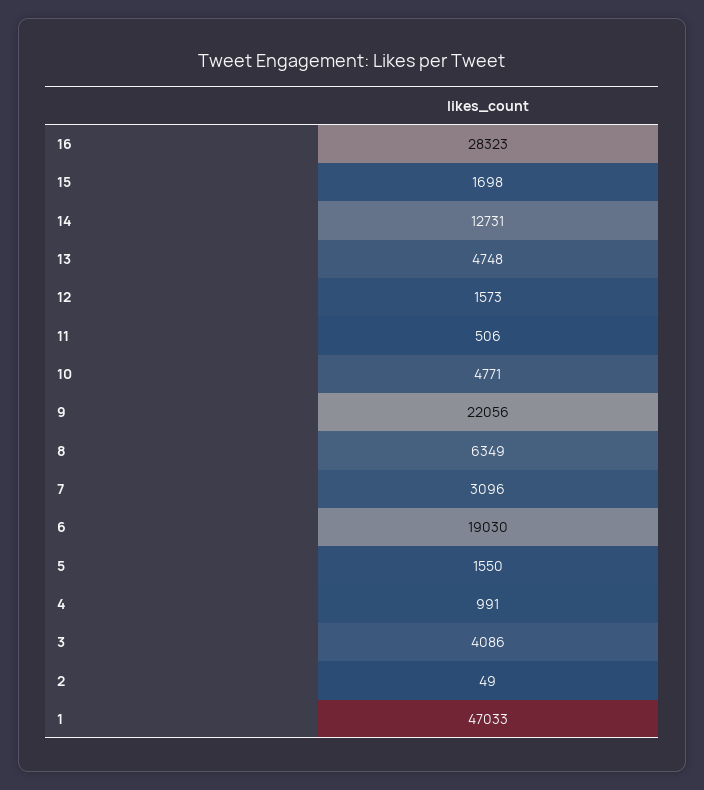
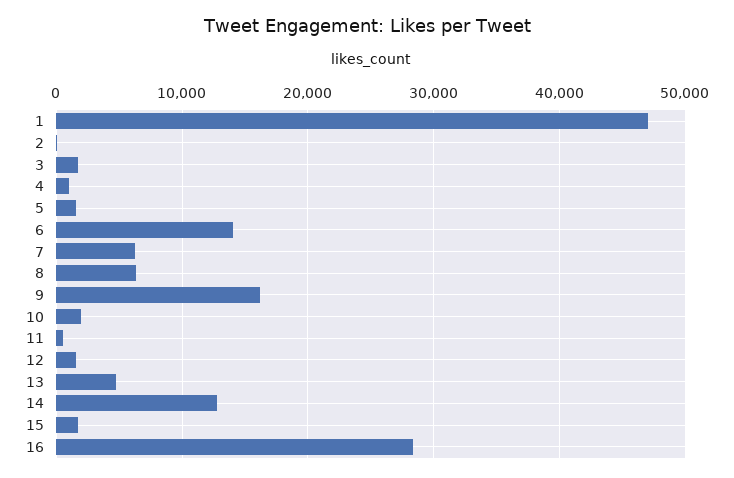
10: 4771 -> 2000
9: 22056 -> 16000
7: 3096 -> 6000
6: 19030 -> 14000
3: 4086 -> 2000

